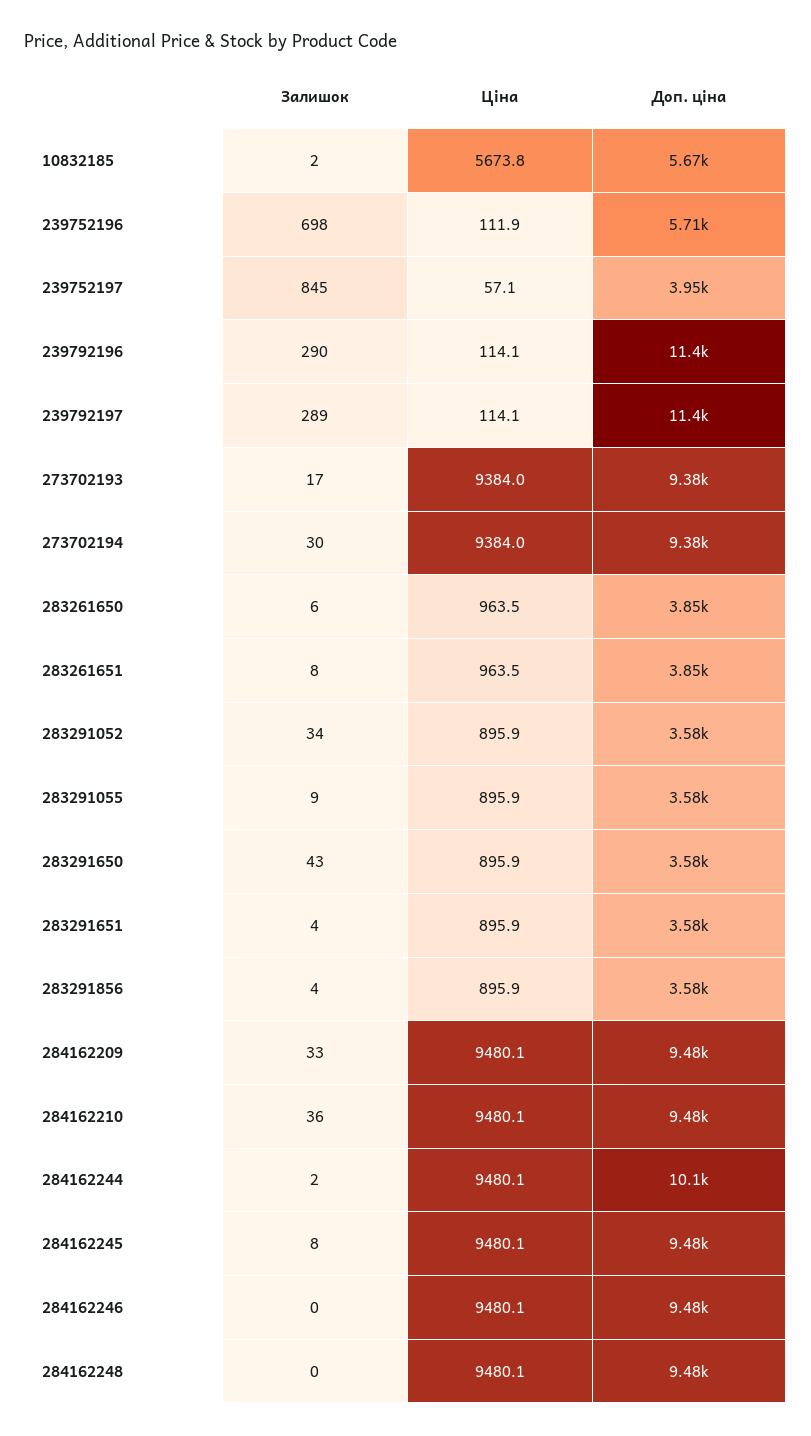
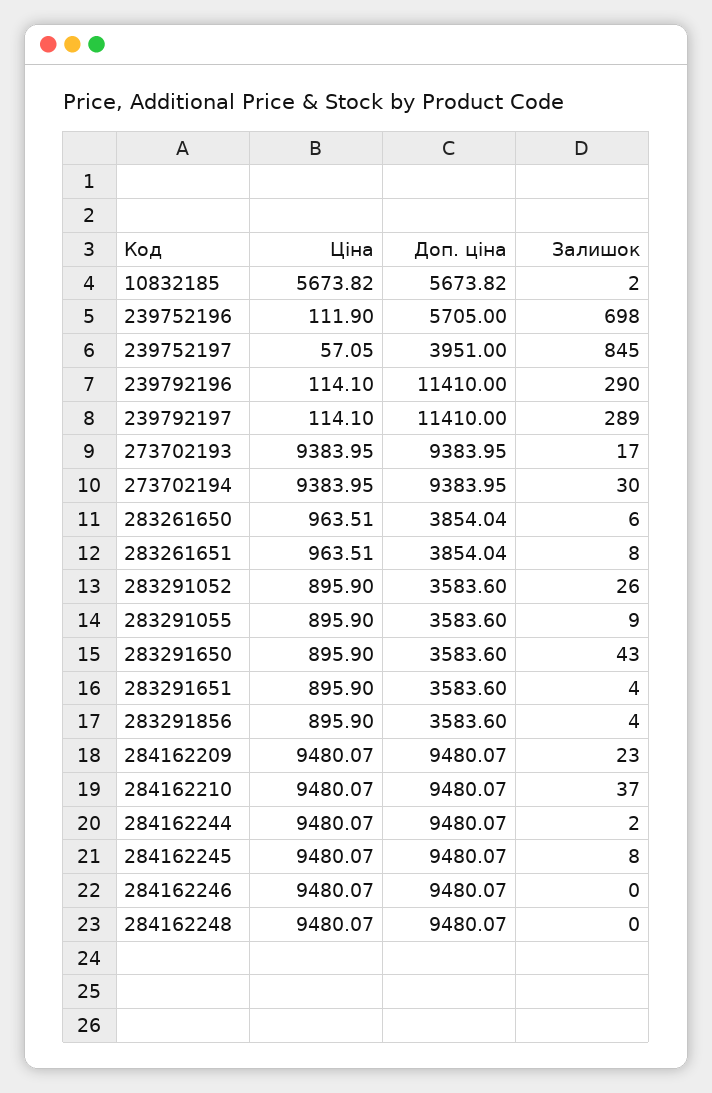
Залишок, 283291052: 34 -> 26
Залишок, 284162209: 33 -> 23
Залишок, 284162210: 36 -> 37
Доп. ціна, 284162244: 10100 -> 9480.07

